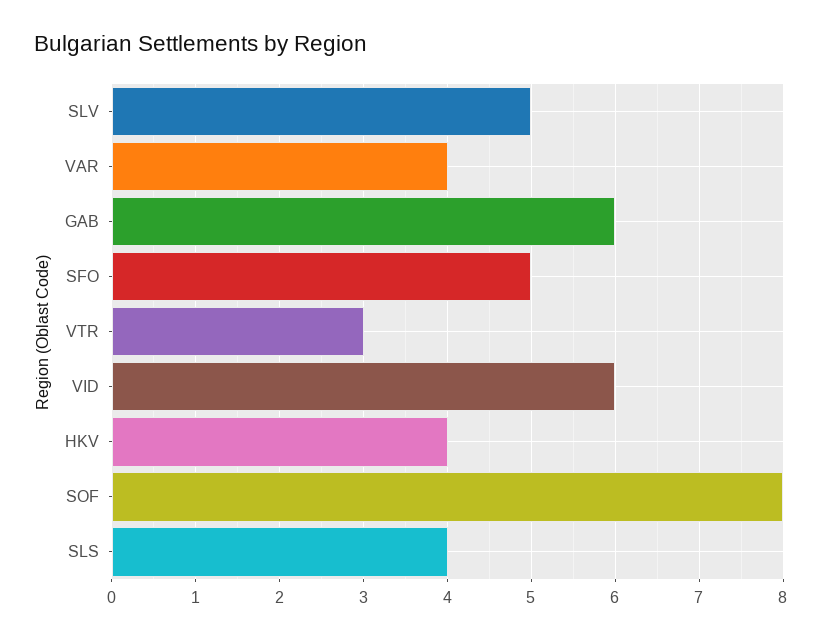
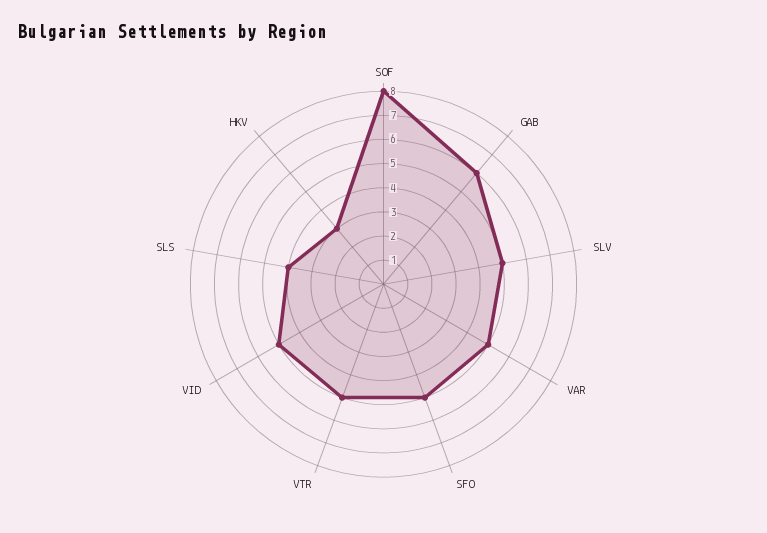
VAR: 4 -> 5
VTR: 3 -> 5
VID: 6 -> 5
HKV: 4 -> 3

